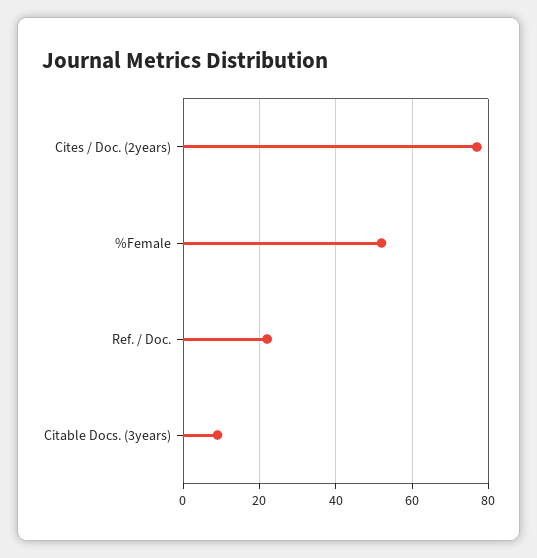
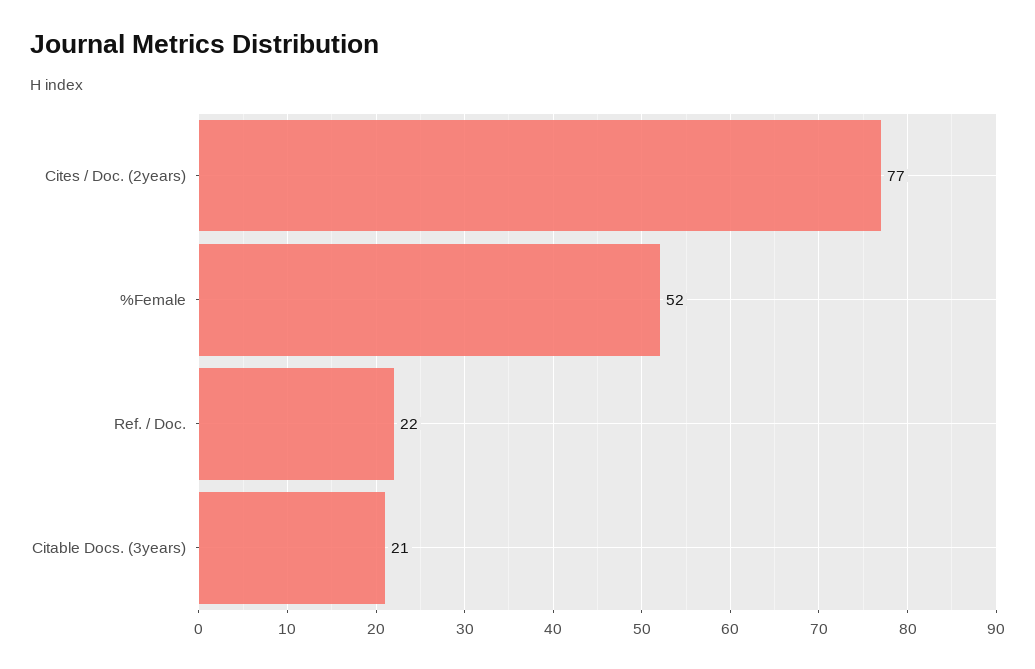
Citable Docs. (3years): 10 -> 21

